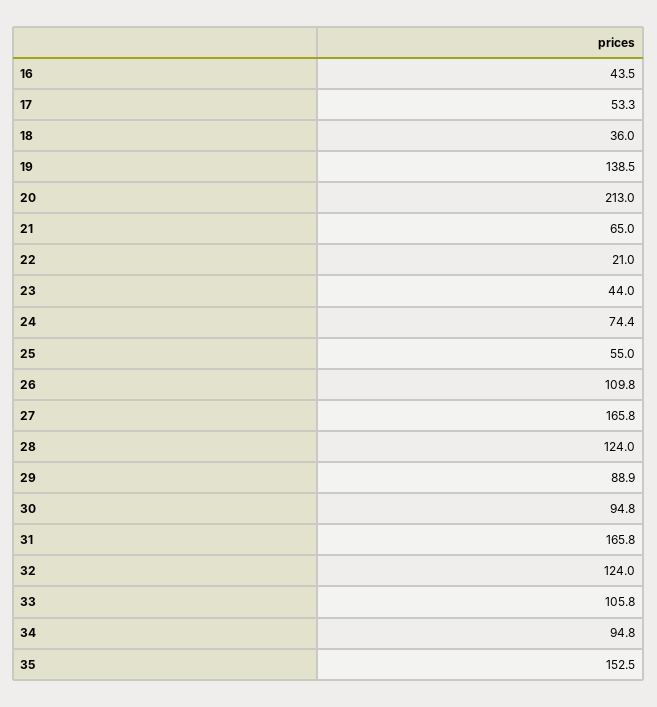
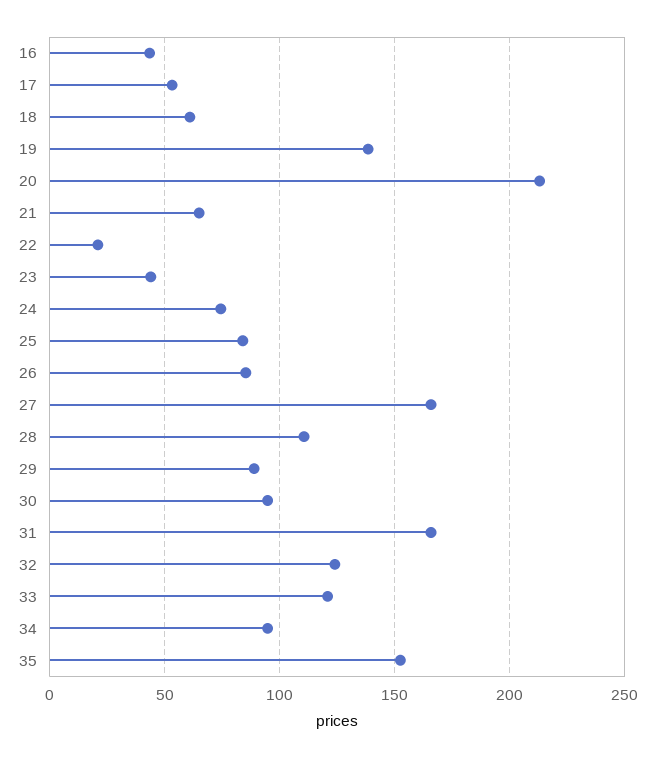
18: 36 -> 60
25: 55 -> 85
26: 109.8 -> 85
28: 124 -> 110
33: 105.8 -> 120

